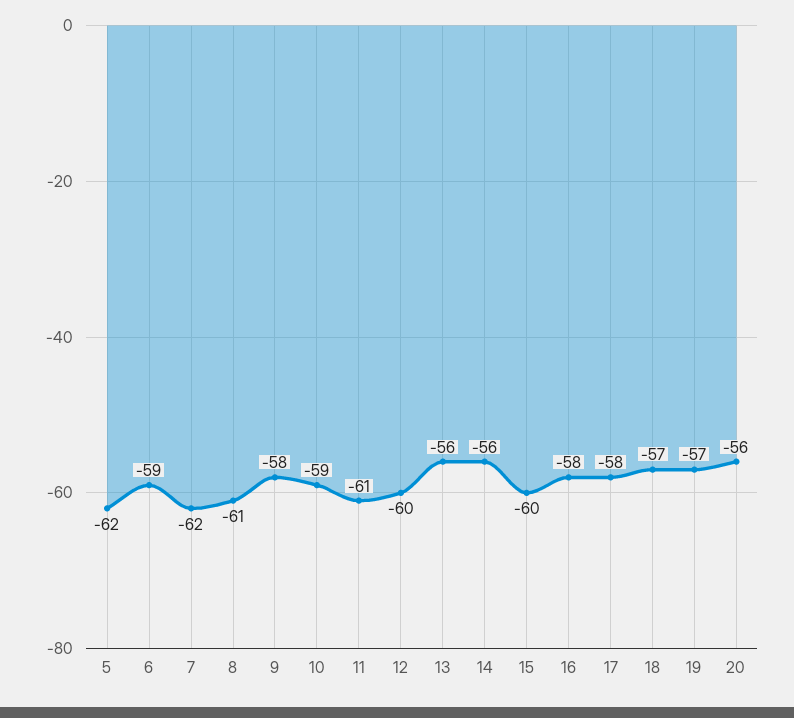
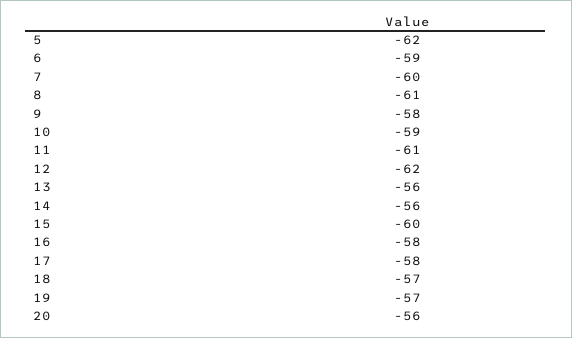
7: -62 -> -60
12: -60 -> -62

